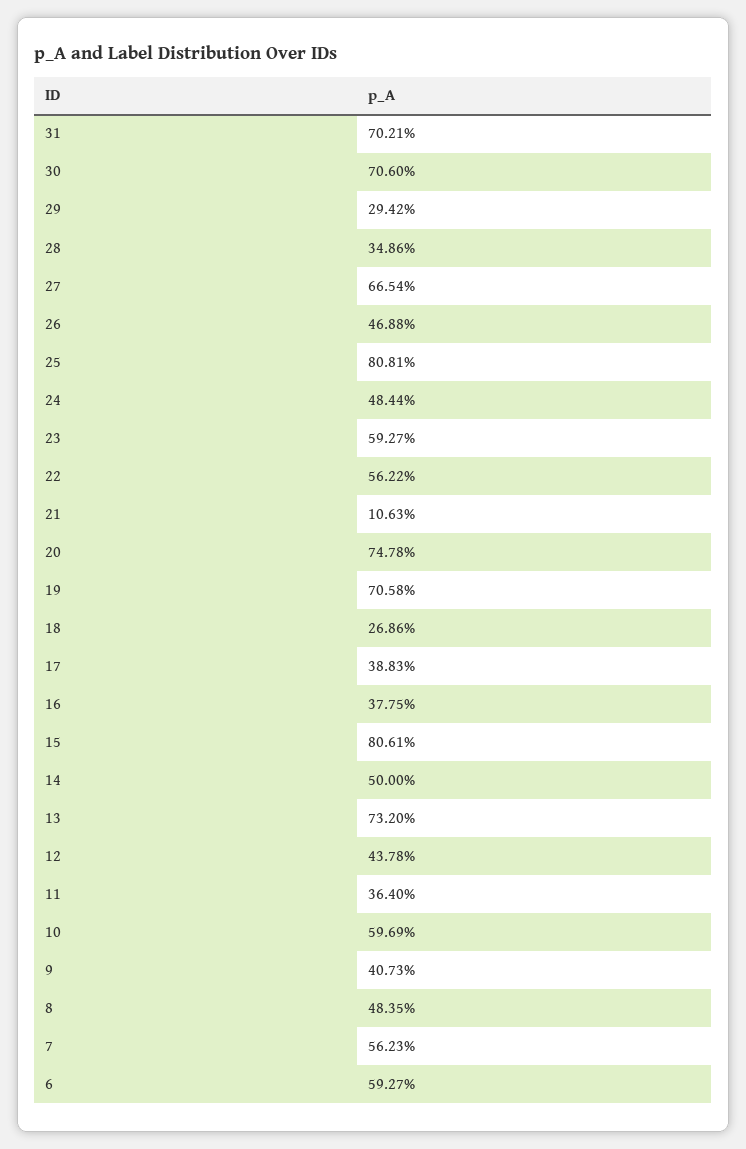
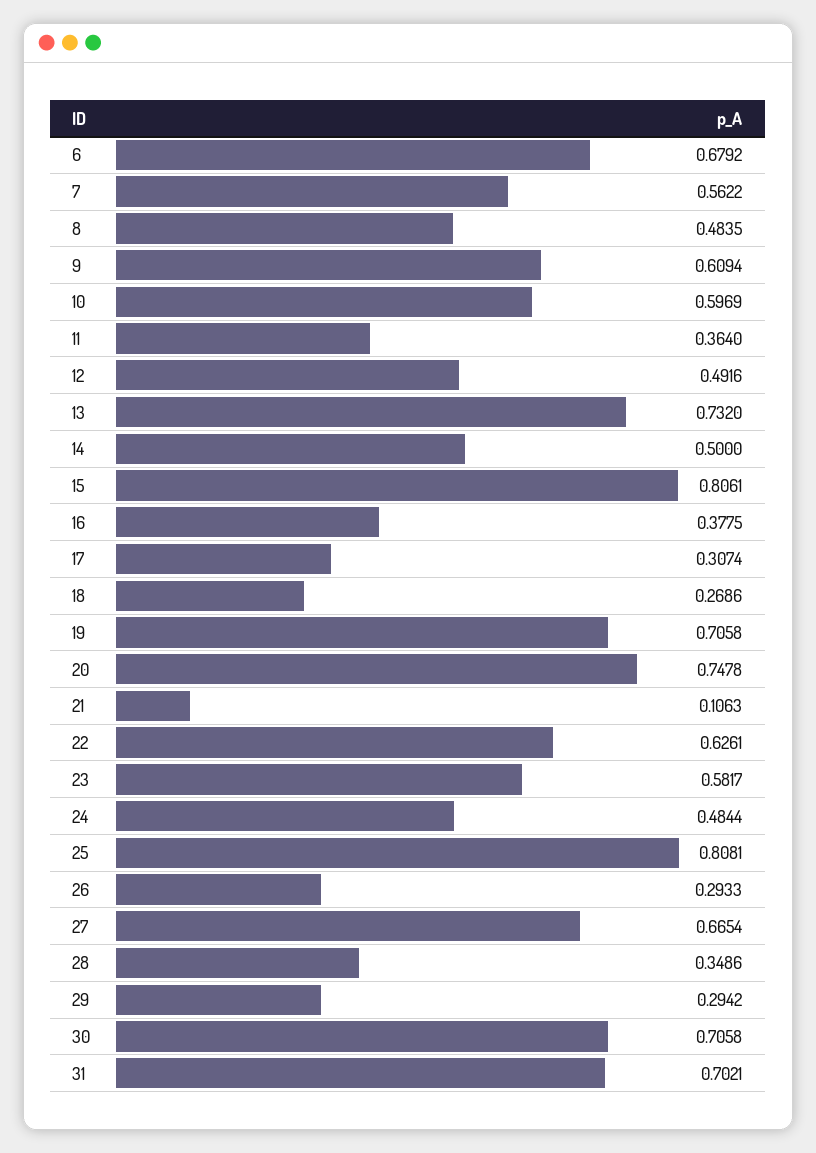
30: 0.706 -> 0.7058
26: 0.4688 -> 0.2933
23: 0.5927 -> 0.5817
22: 0.5622 -> 0.6261
17: 0.3883 -> 0.3074
12: 0.4378 -> 0.4916
9: 0.4073 -> 0.6094
7: 0.5623 -> 0.5622
6: 0.5927 -> 0.6792

